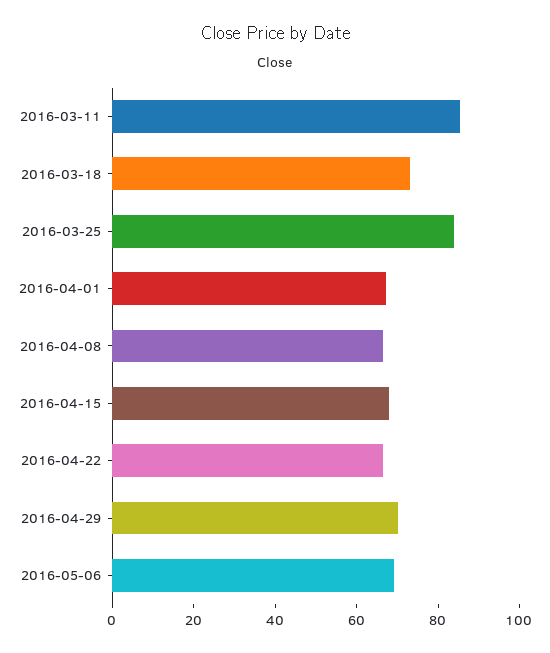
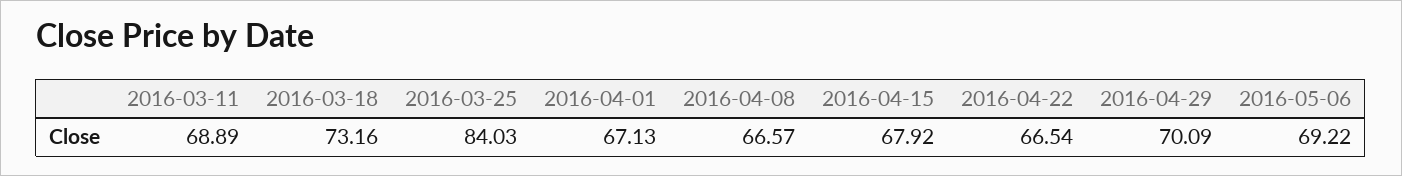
2016-03-11: 85 -> 68.89

